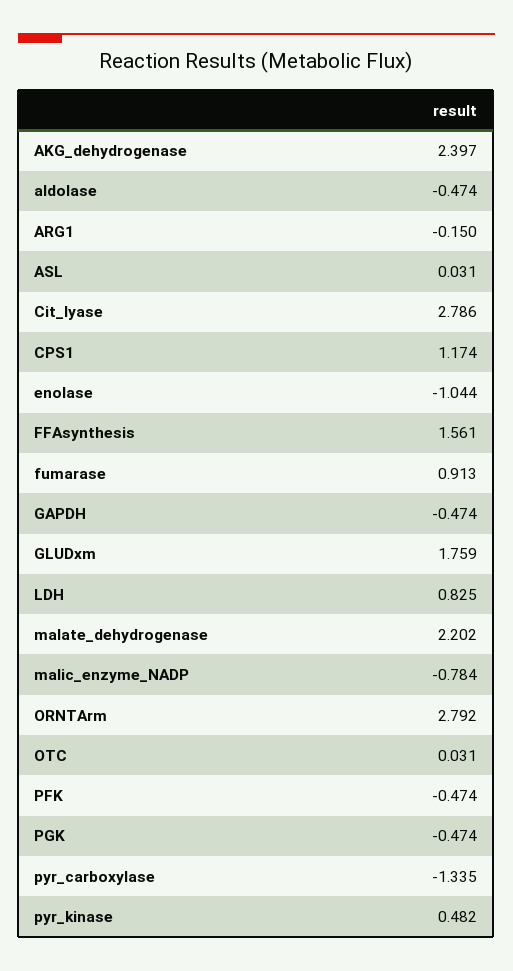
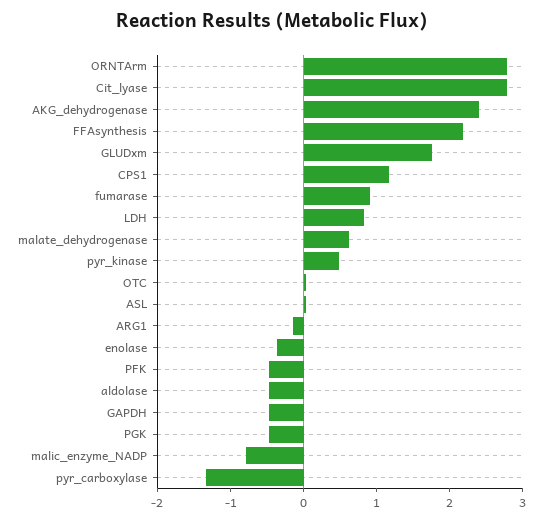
enolase: -1.044 -> -0.4
FFAsynthesis: 1.561 -> 2.2
malate_dehydrogenase: 2.202 -> 0.6

